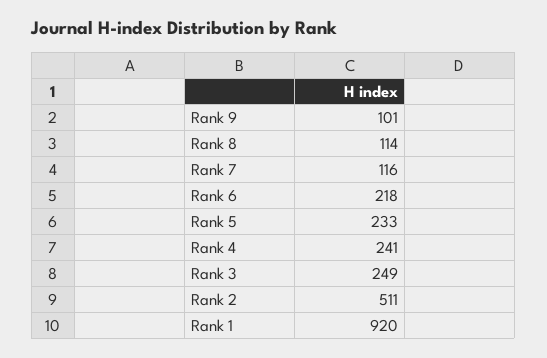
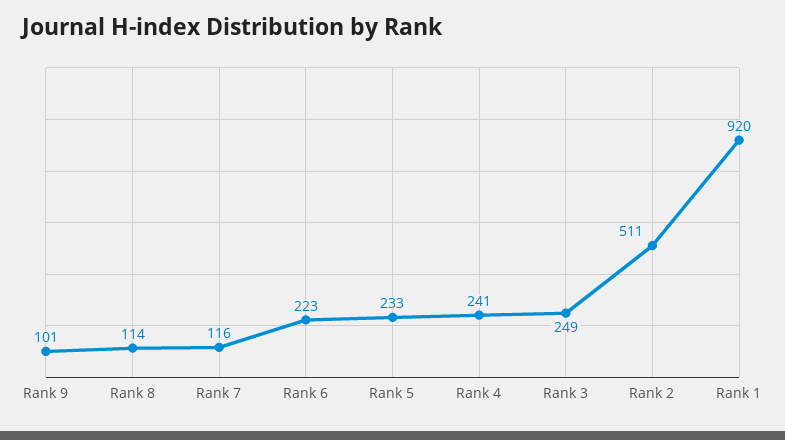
Rank 6: 218 -> 223

